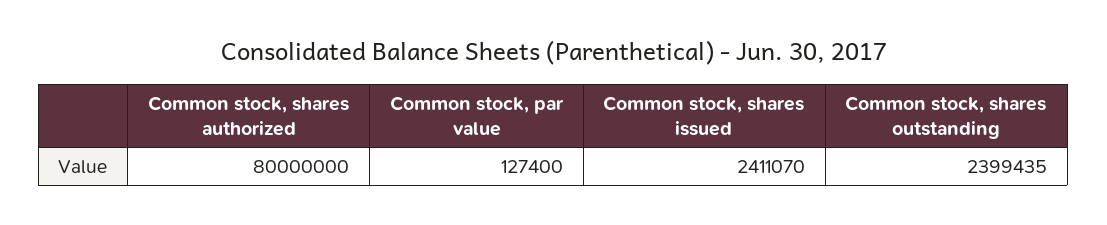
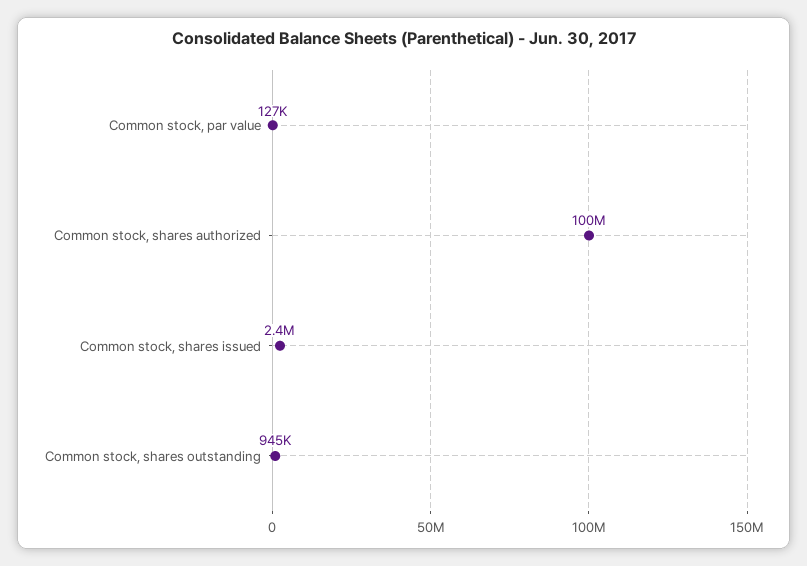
Common stock, shares authorized: 80000000 -> 100000000
Common stock, shares outstanding: 2399435 -> 945000

